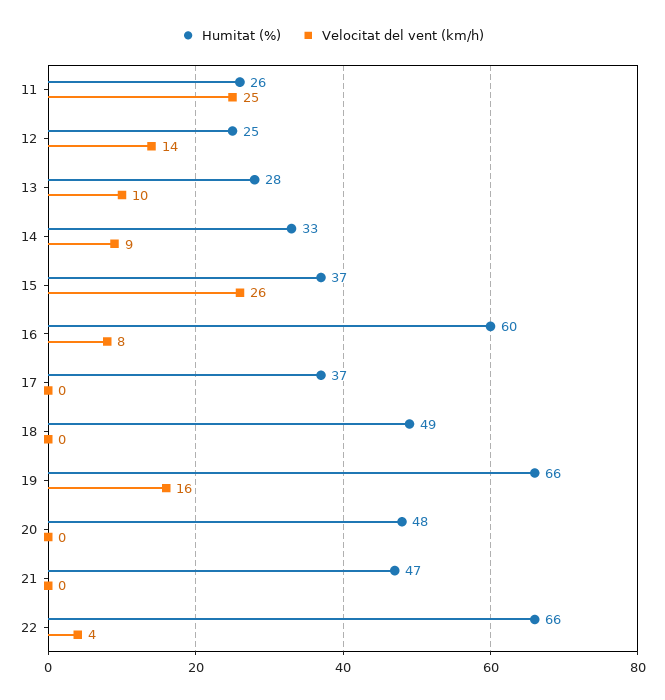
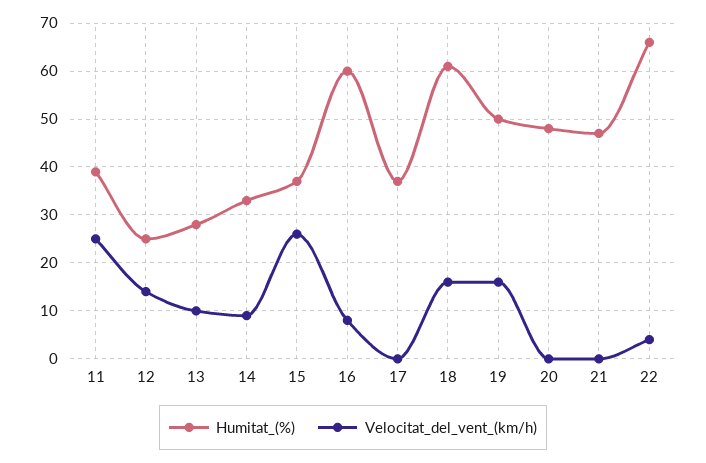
Humitat (%), 11: 26 -> 40
Humitat (%), 18: 49 -> 60
Velocitat del vent (km/h), 18: 0 -> 15
Humitat (%), 19: 66 -> 50

